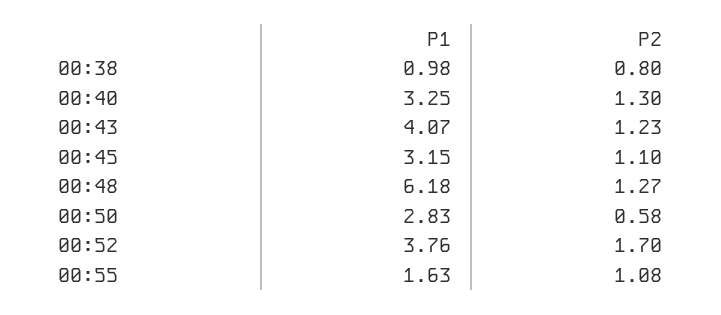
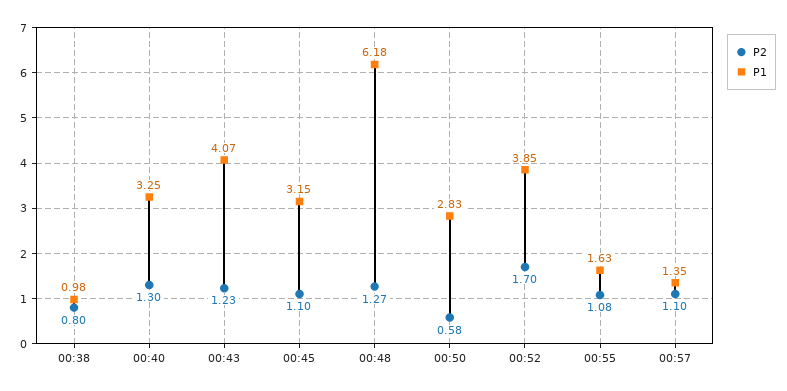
P1, 00:52: 3.76 -> 3.85
P2, 00:57: none -> 1.1
P1, 00:57: none -> 1.35

